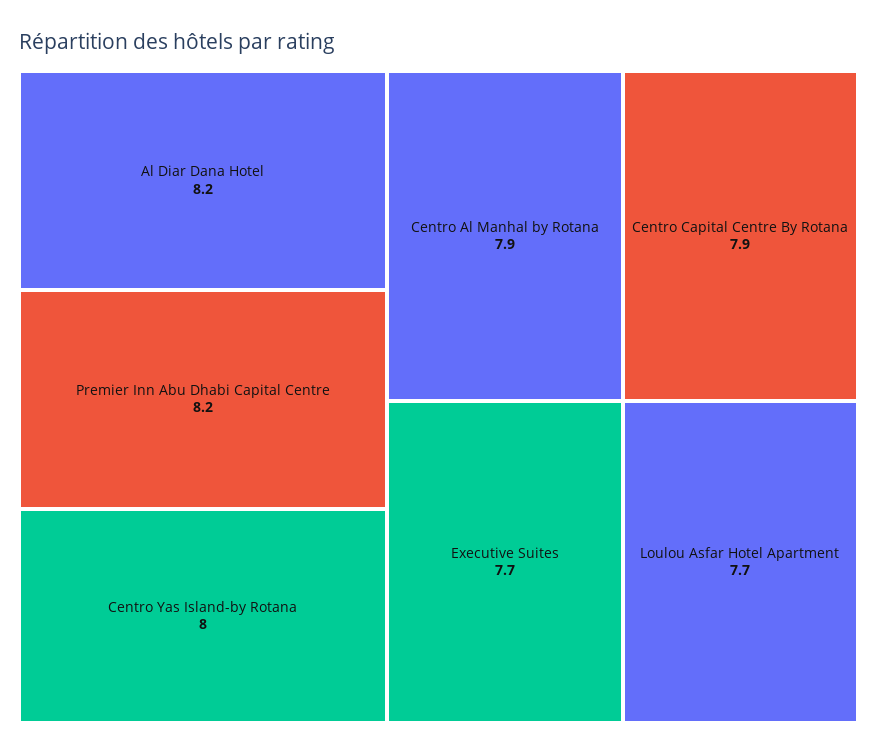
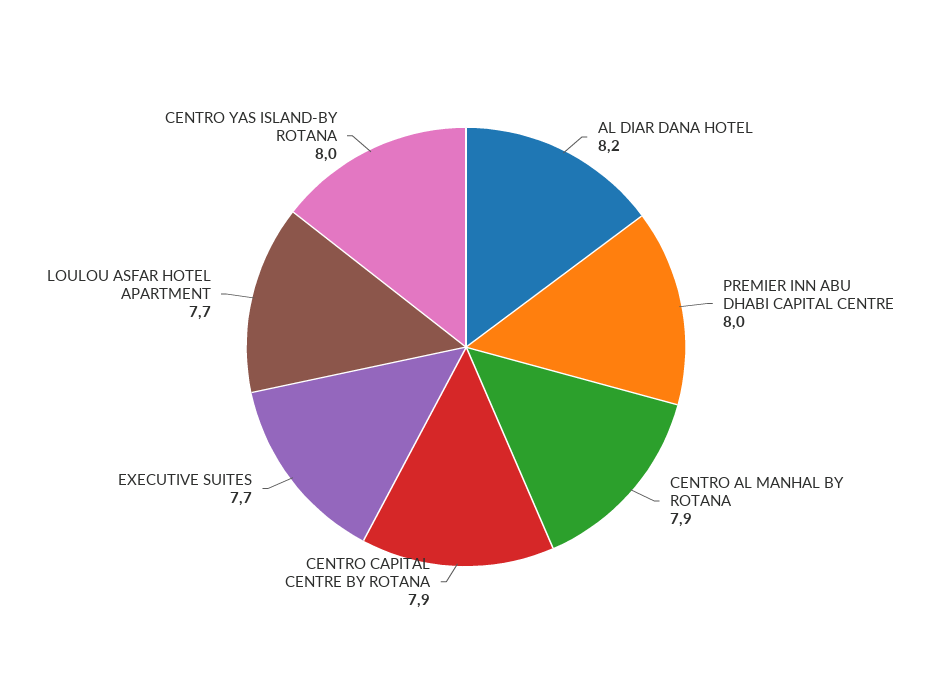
Premier Inn Abu Dhabi Capital Centre: 8.2 -> 8

